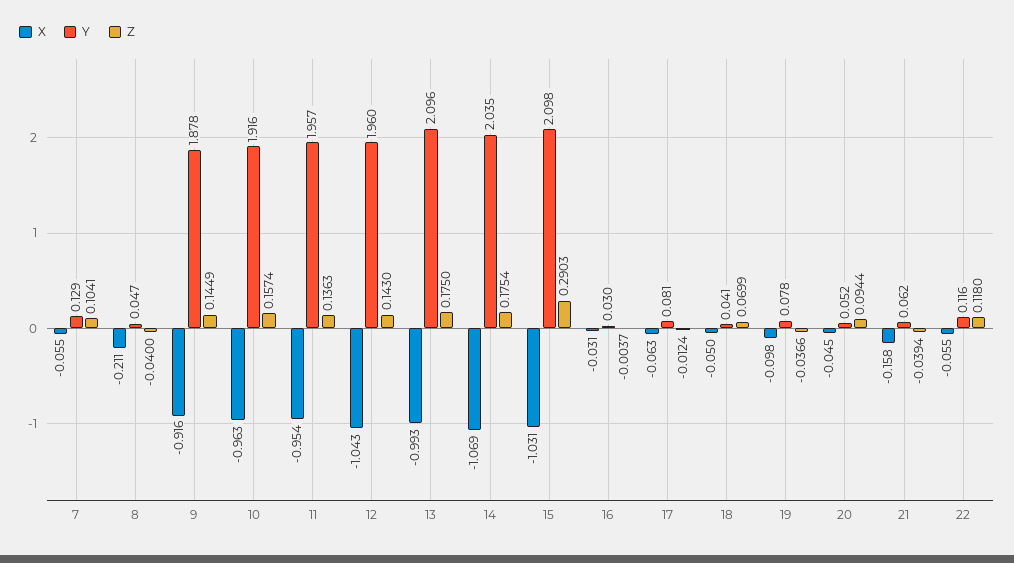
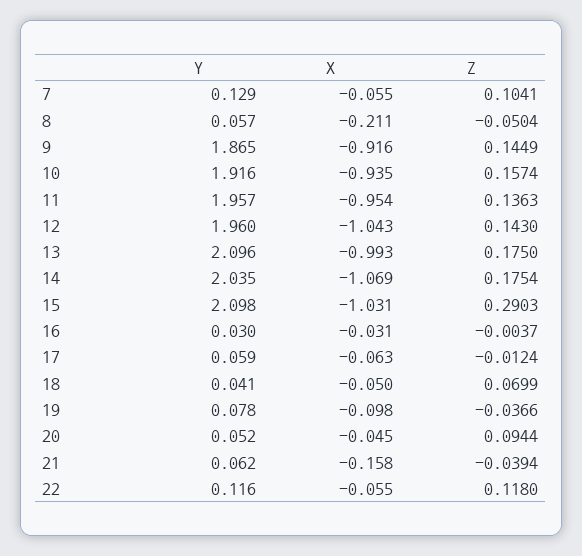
Y, 8: 0.047 -> 0.057
Z, 8: -0.04 -> -0.0504
Y, 9: 1.878 -> 1.865
X, 10: -0.963 -> -0.935
Y, 17: 0.081 -> 0.059

